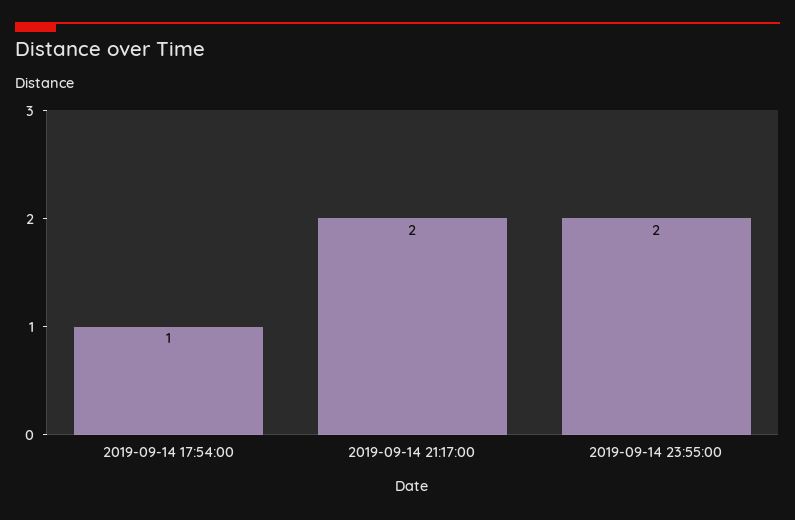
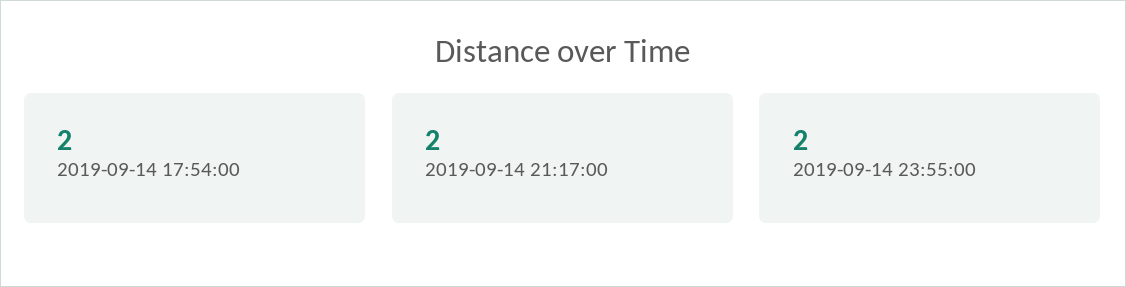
2019-09-14 17:54:00: 1 -> 2

